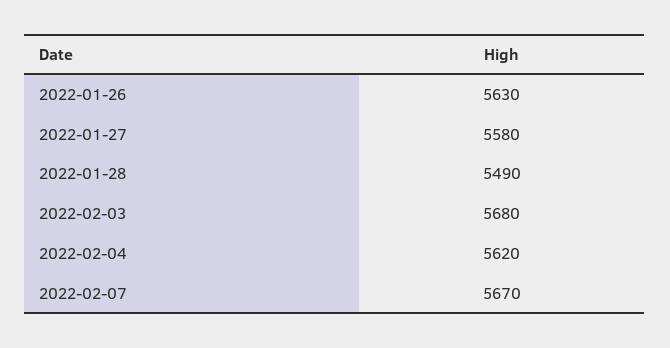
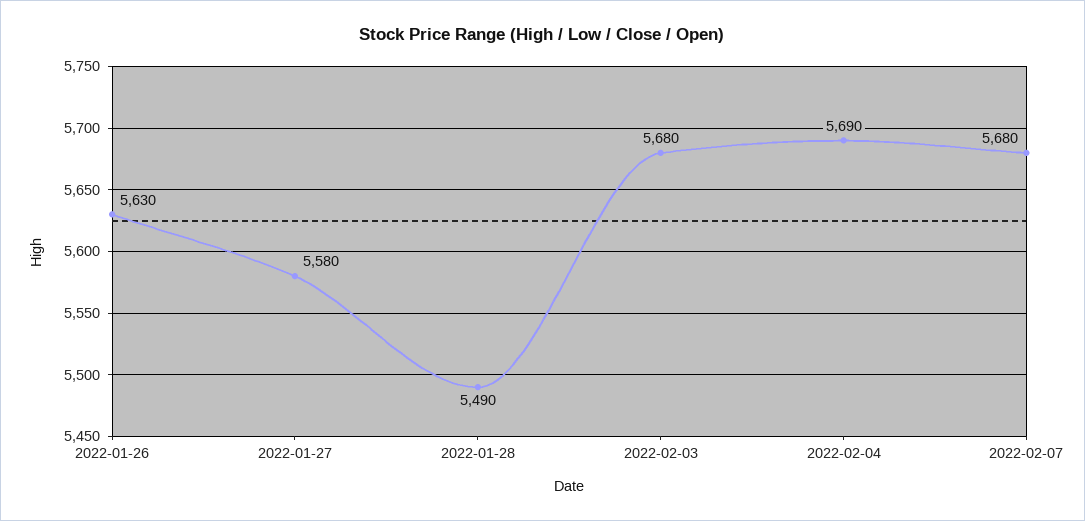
2022-02-04: 5620 -> 5690
2022-02-07: 5670 -> 5680

